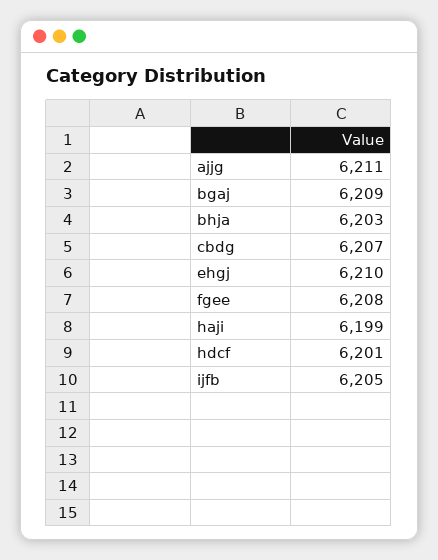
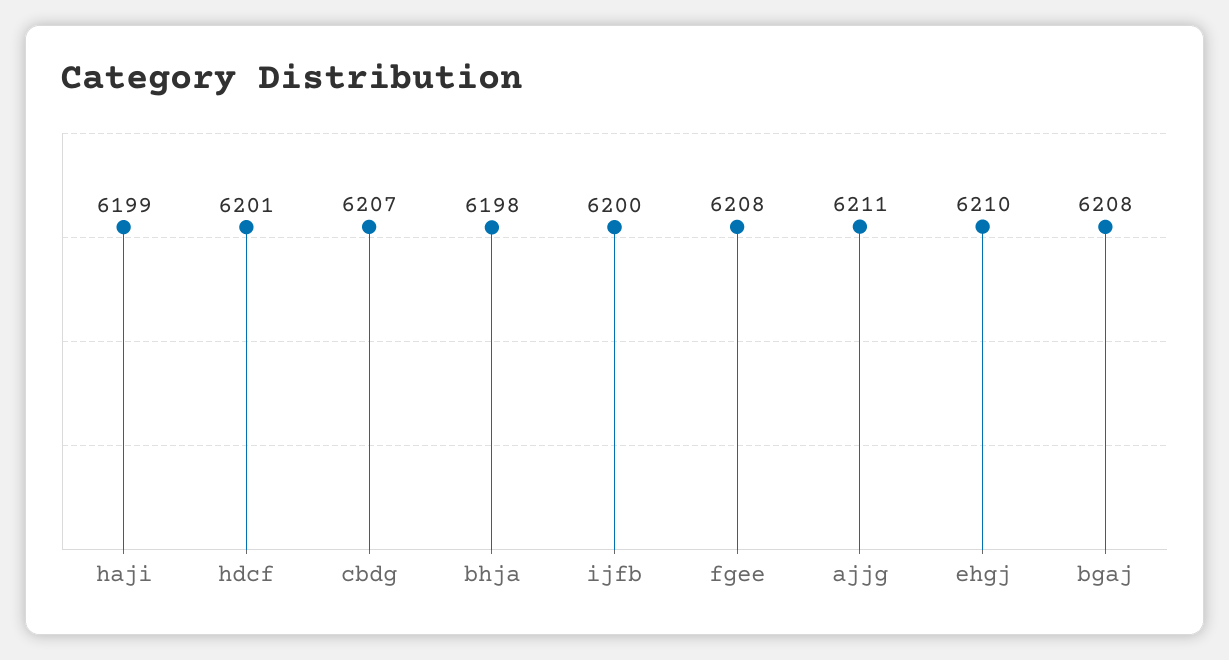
bgaj: 6209 -> 6208
bhja: 6203 -> 6198
ijfb: 6205 -> 6200

